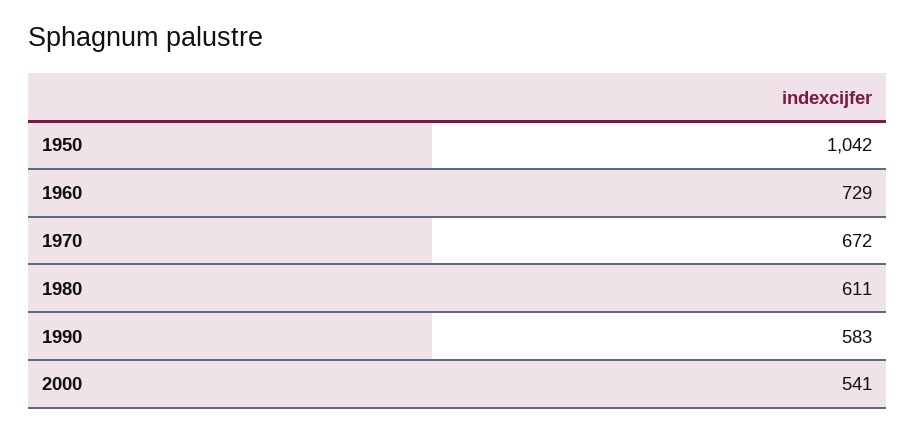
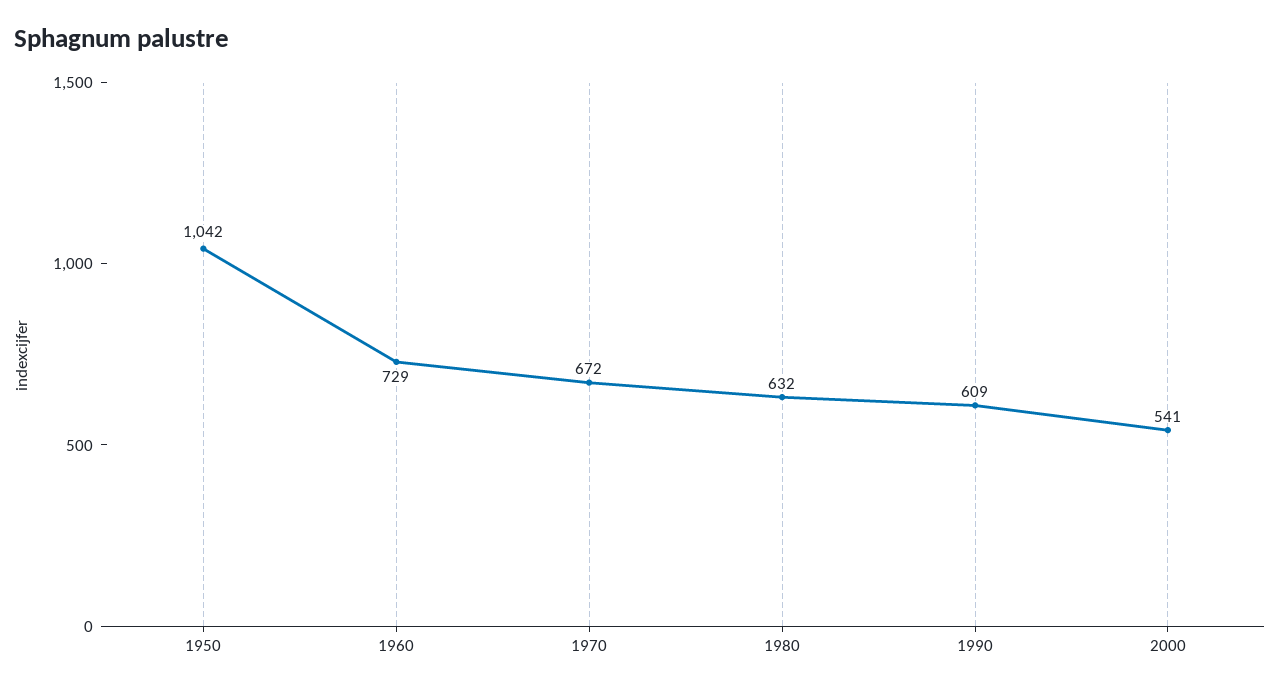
1980: 611 -> 632
1990: 583 -> 609

